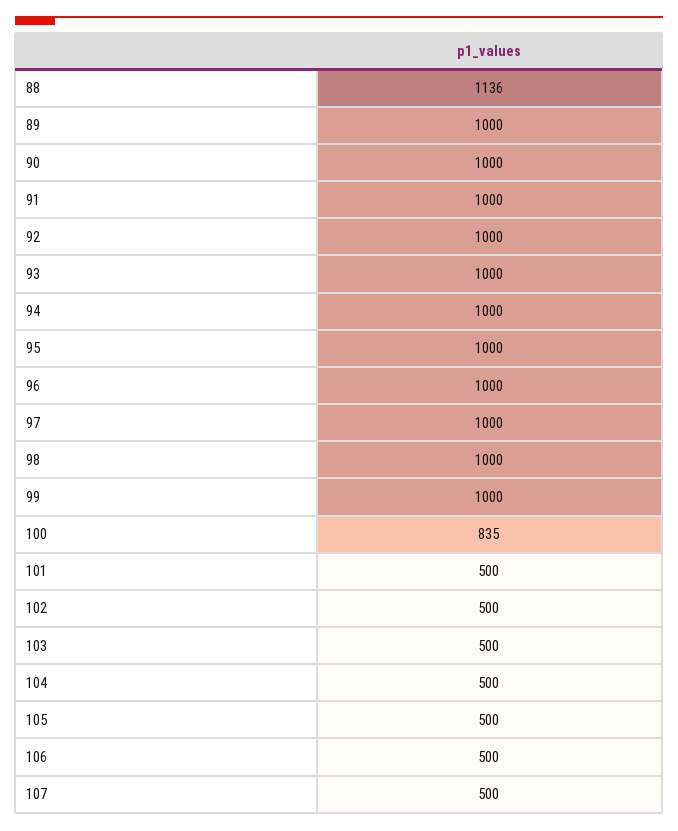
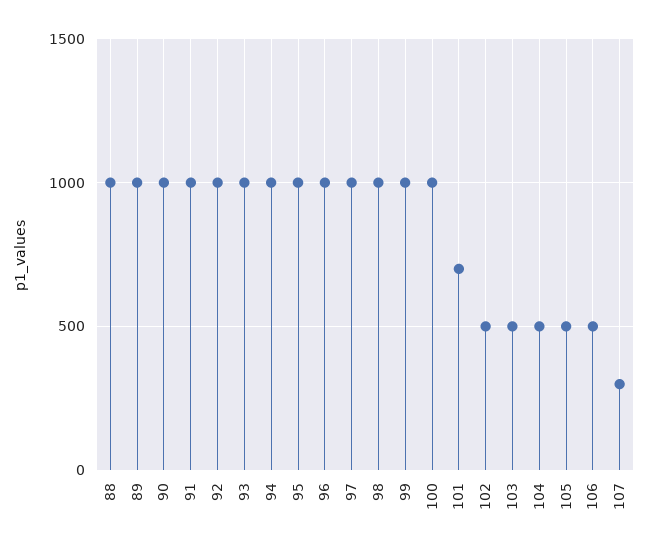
88: 1136 -> 1000
100: 835 -> 1000
101: 500 -> 700
107: 500 -> 300

